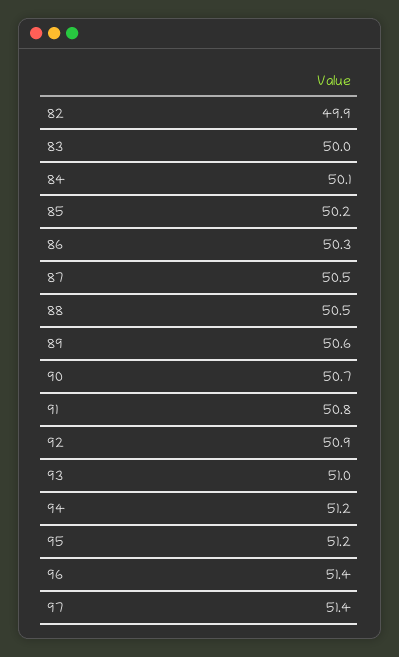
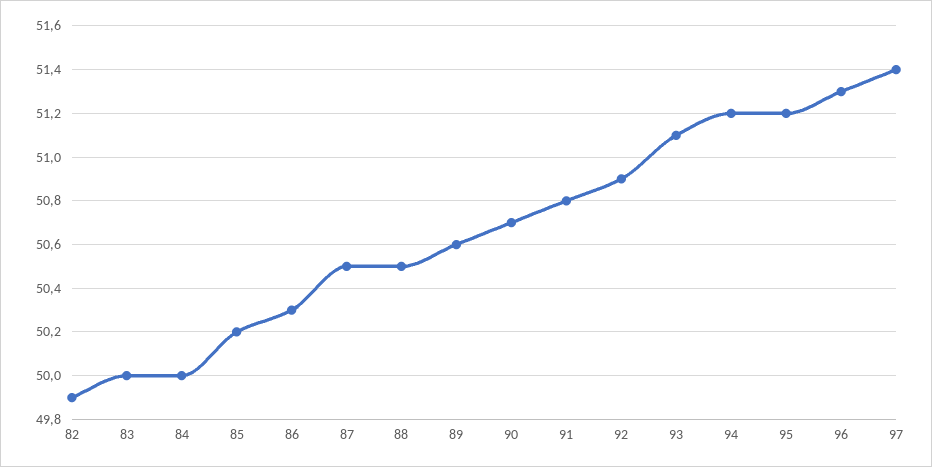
84: 50.1 -> 50
93: 51 -> 51.1
96: 51.4 -> 51.3

